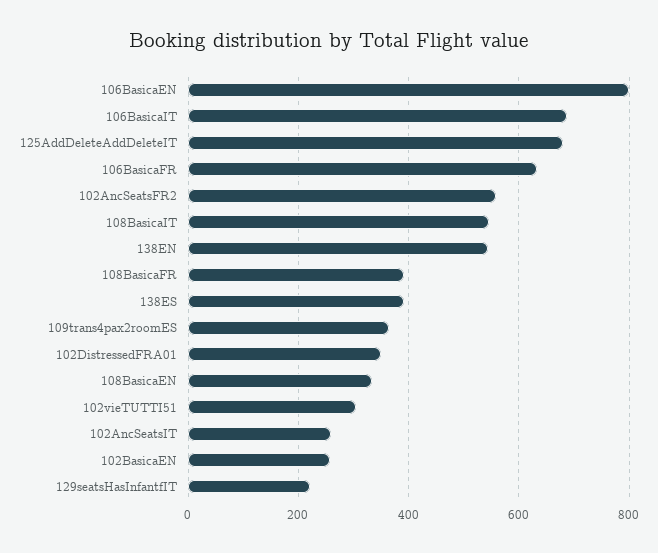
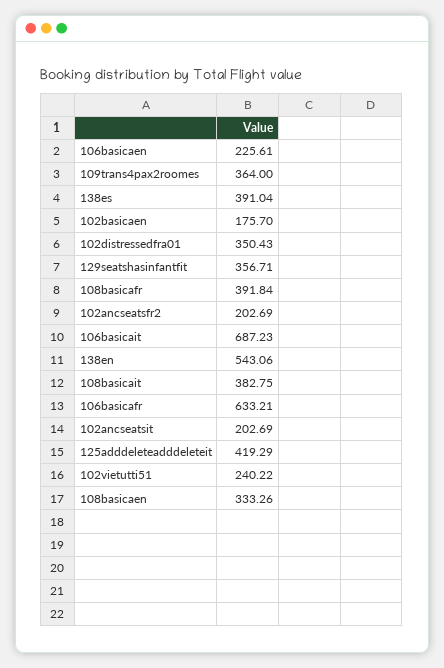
106BasicaEN: 800 -> 225.61
125AddDeleteAddDeleteIT: 680 -> 419.29
102AncSeatsFR2: 560 -> 202.69
108BasicaIT: 540 -> 382.75
102vieTUTTI51: 300 -> 240.22
102AncSeatsIT: 260 -> 202.69
102BasicaEN: 260 -> 175.7
129seatsHasInfantfIT: 220 -> 356.71

